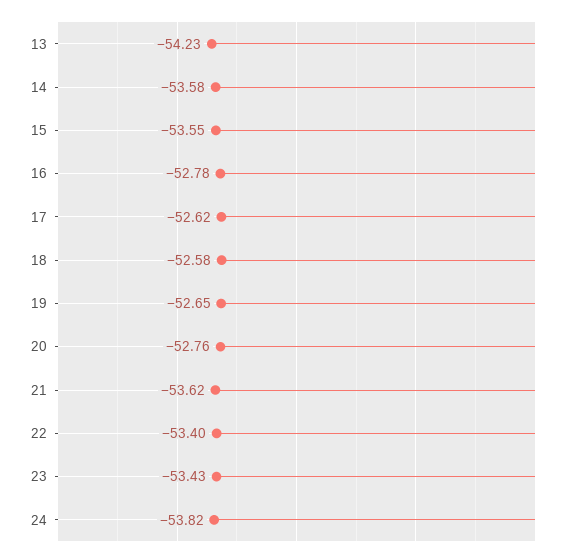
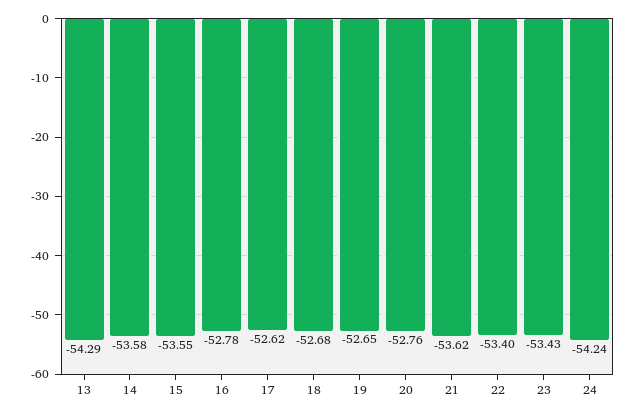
13: -54.23 -> -54.29
18: -52.58 -> -52.68
24: -53.82 -> -54.24

